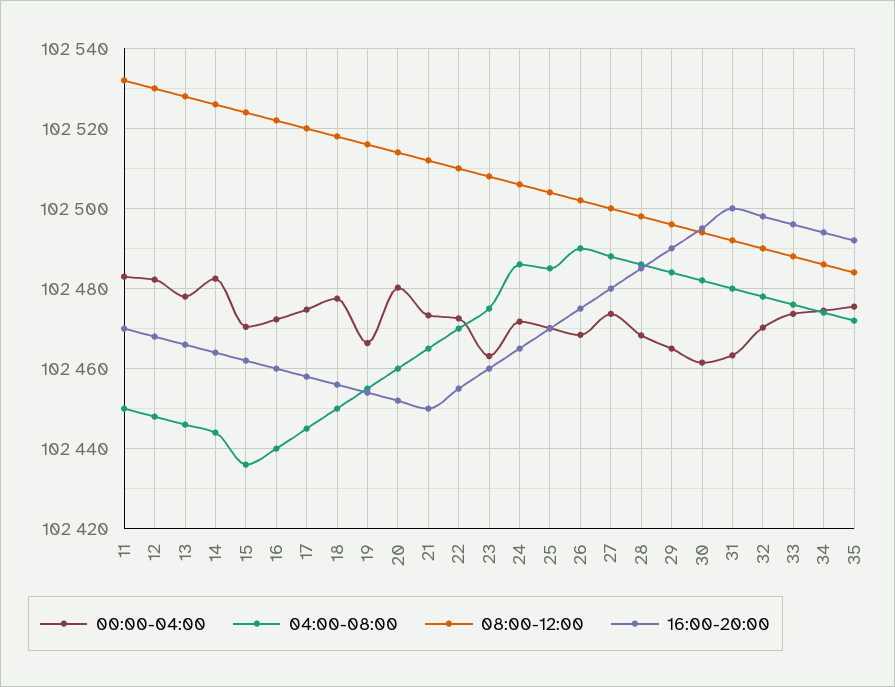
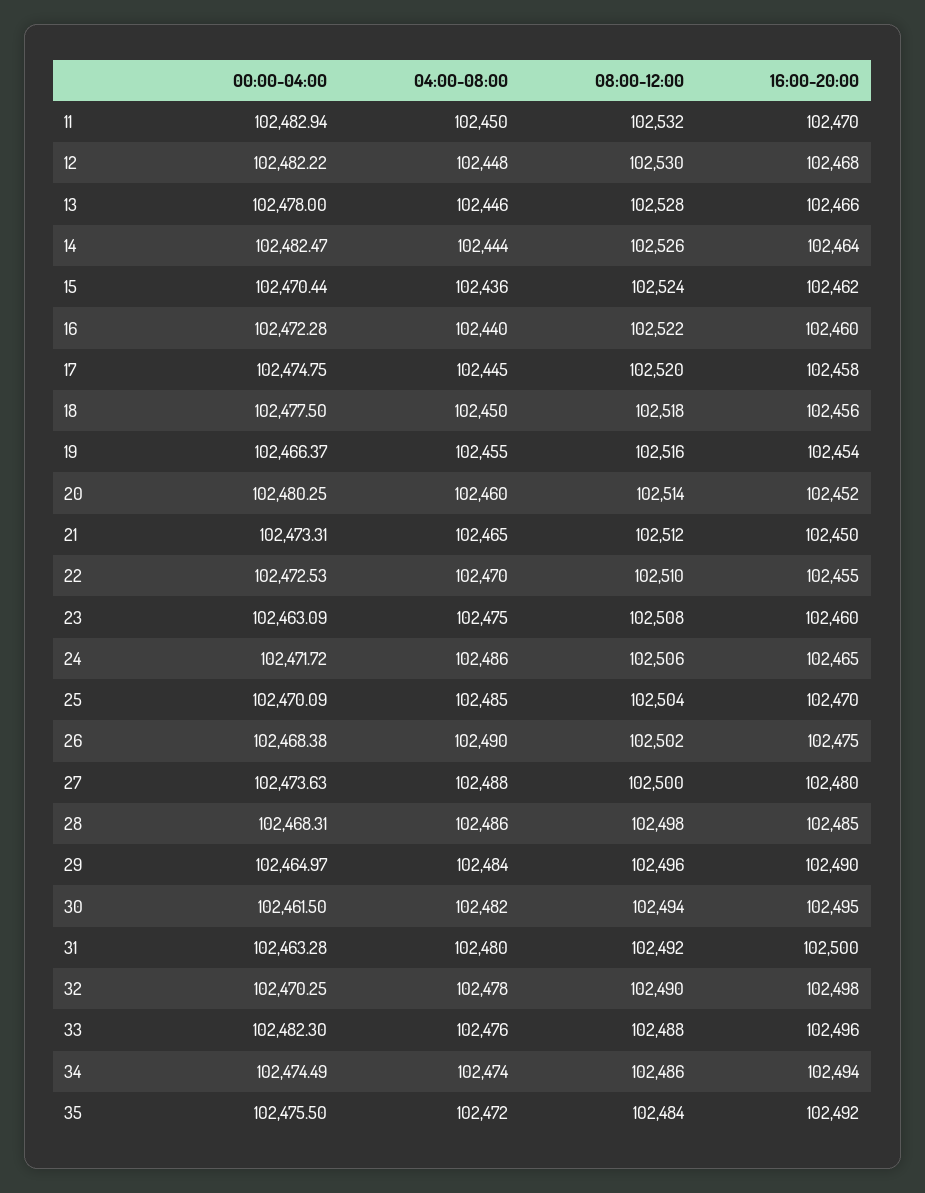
00:00-04:00, 33: 102474 -> 102482.3

